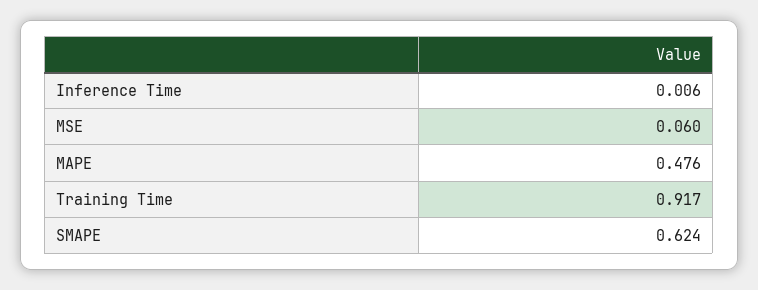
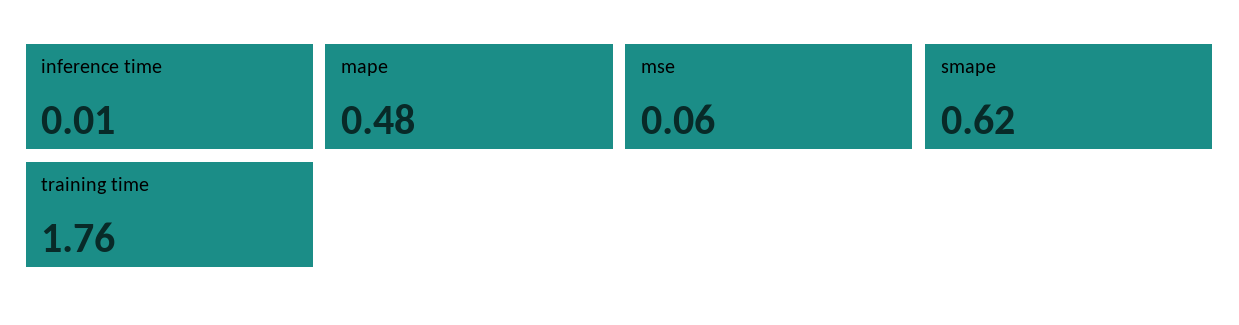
Training Time: 0.917 -> 1.76

